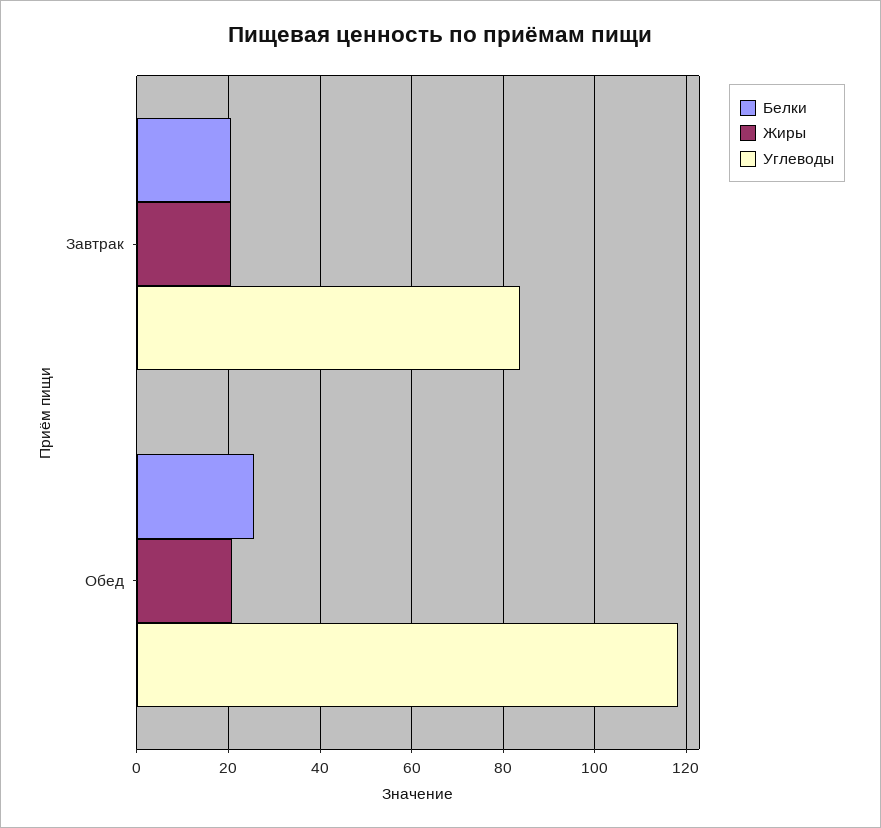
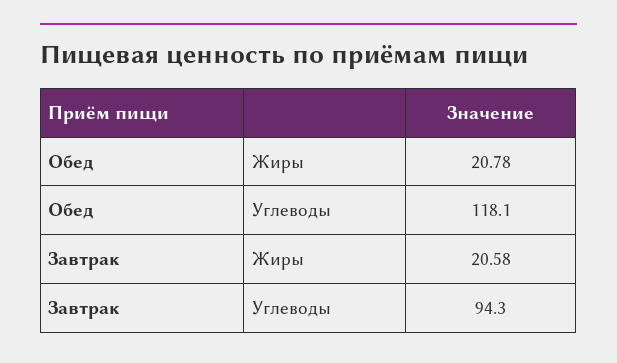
Белки, Завтрак: 20 -> none
Углеводы, Завтрак: 84 -> 94.3
Белки, Обед: 26 -> none

